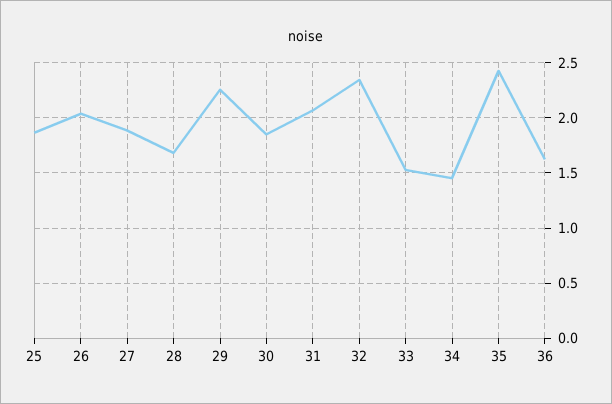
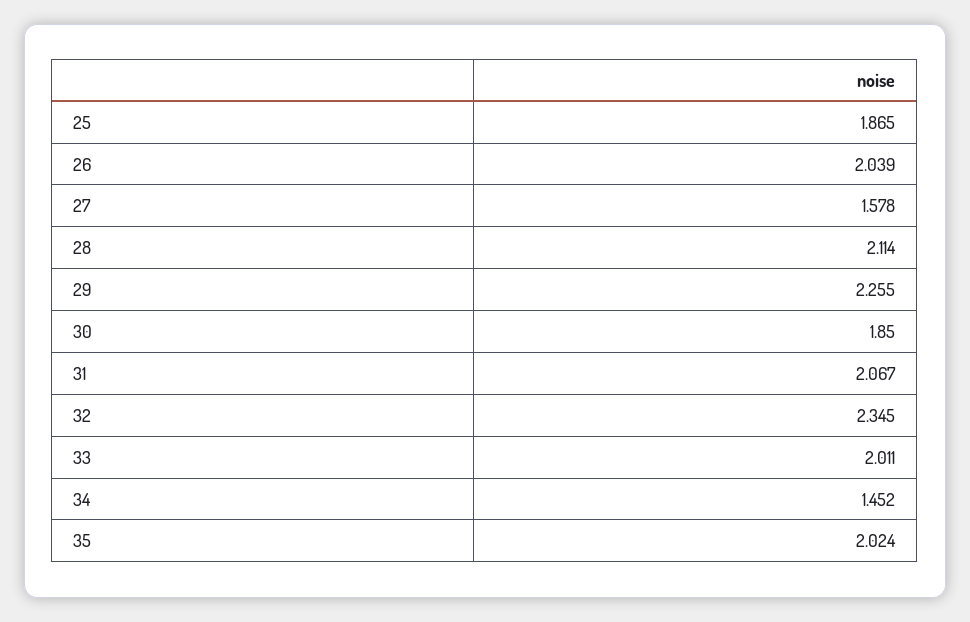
27: 1.9 -> 1.578
28: 1.7 -> 2.114
33: 1.5 -> 2.011
35: 2.4 -> 2.024
36: 1.6 -> none

